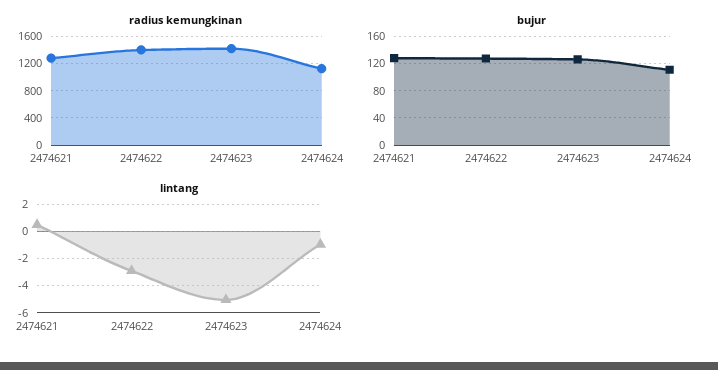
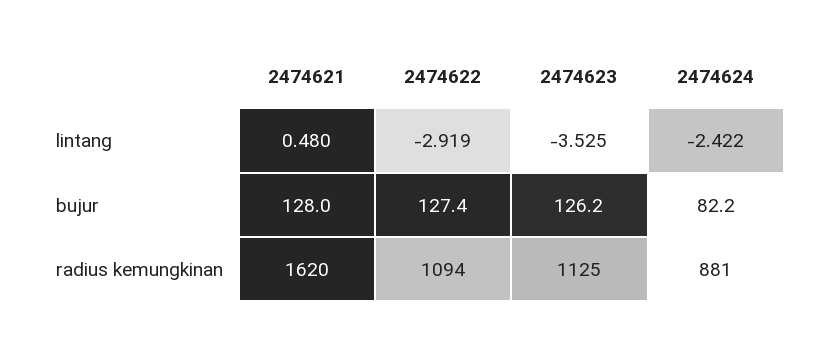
radius kemungkinan, 2474621: 1300 -> 1620
radius kemungkinan, 2474622: 1400 -> 1094
radius kemungkinan, 2474623: 1400 -> 1125
radius kemungkinan, 2474624: 1100 -> 881
bujur, 2474624: 110 -> 82.2
lintang, 2474623: -5 -> -3.525
lintang, 2474624: -1 -> -2.422

